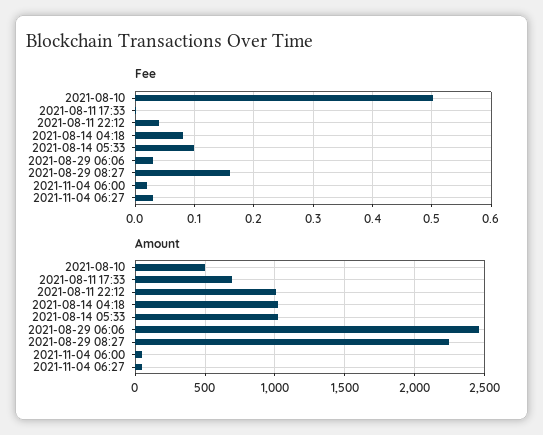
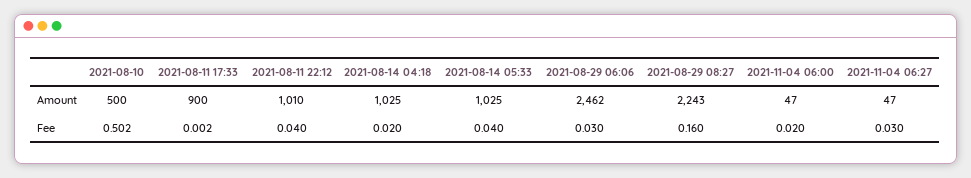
Fee, 2021-08-14 04:18: 0.08 -> 0.02
Fee, 2021-08-14 05:33: 0.1 -> 0.04
Amount, 2021-08-11 17:33: 700 -> 900

